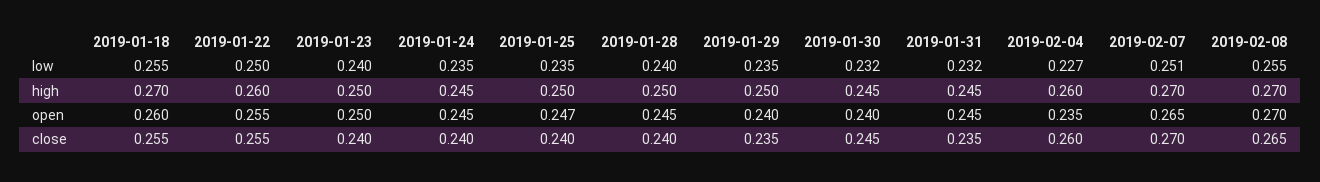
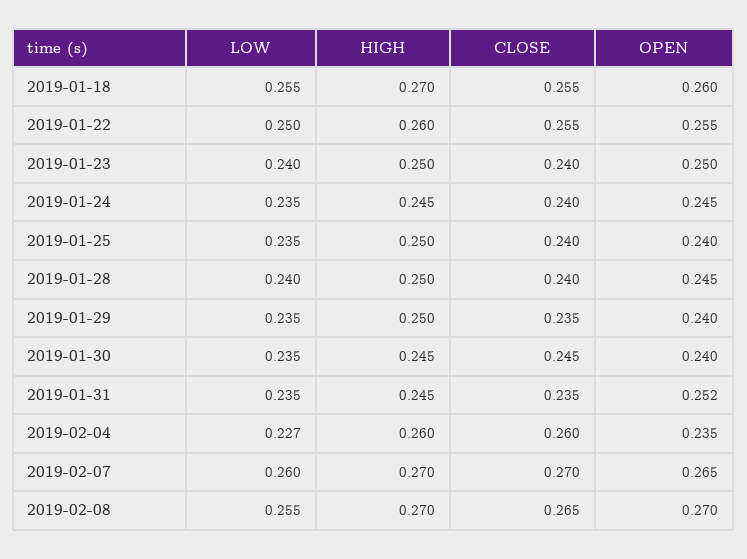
2019-01-30, low: 0.232 -> 0.235
2019-01-31, low: 0.232 -> 0.235
2019-02-07, low: 0.251 -> 0.26
2019-01-25, open: 0.247 -> 0.24
2019-01-31, open: 0.245 -> 0.252

